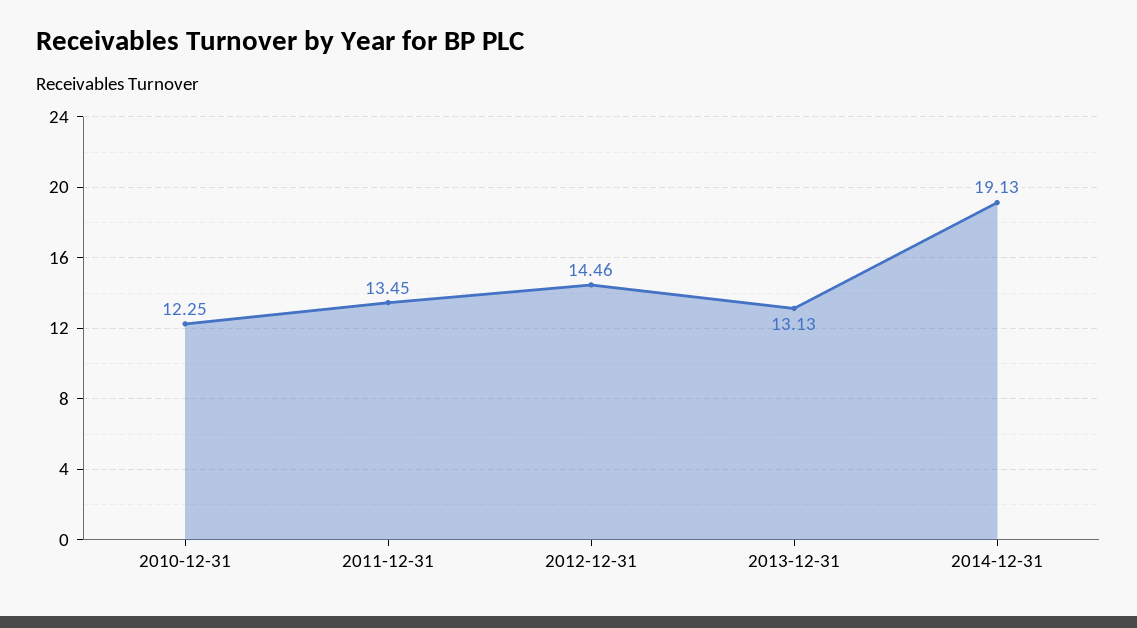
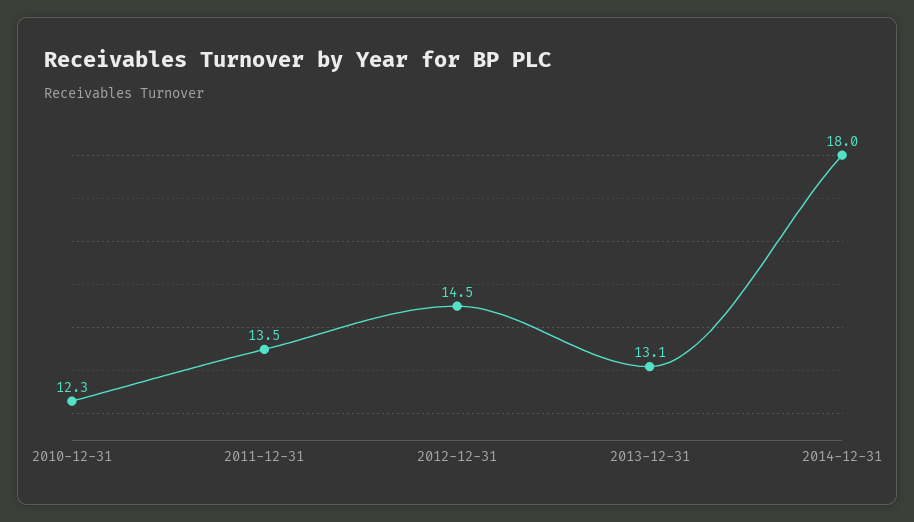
2014-12-31: 19.13 -> 18

